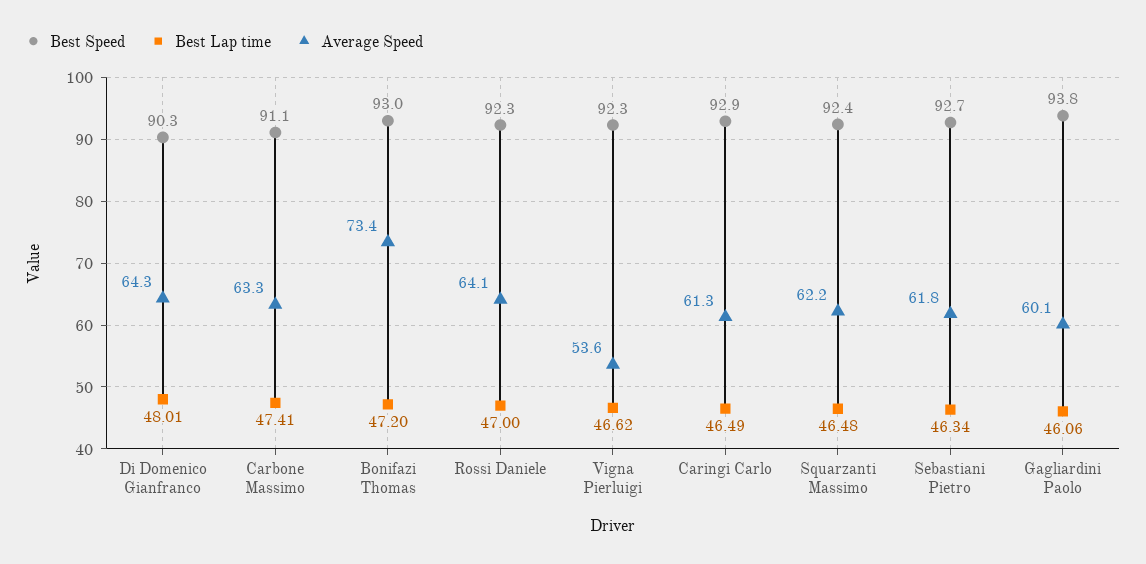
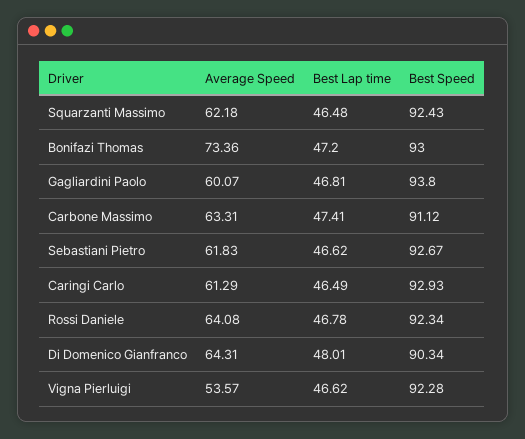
Best Lap time, Rossi Daniele: 47 -> 46.78
Best Lap time, Sebastiani Pietro: 46.34 -> 46.62
Best Lap time, Gagliardini Paolo: 46.06 -> 46.81

